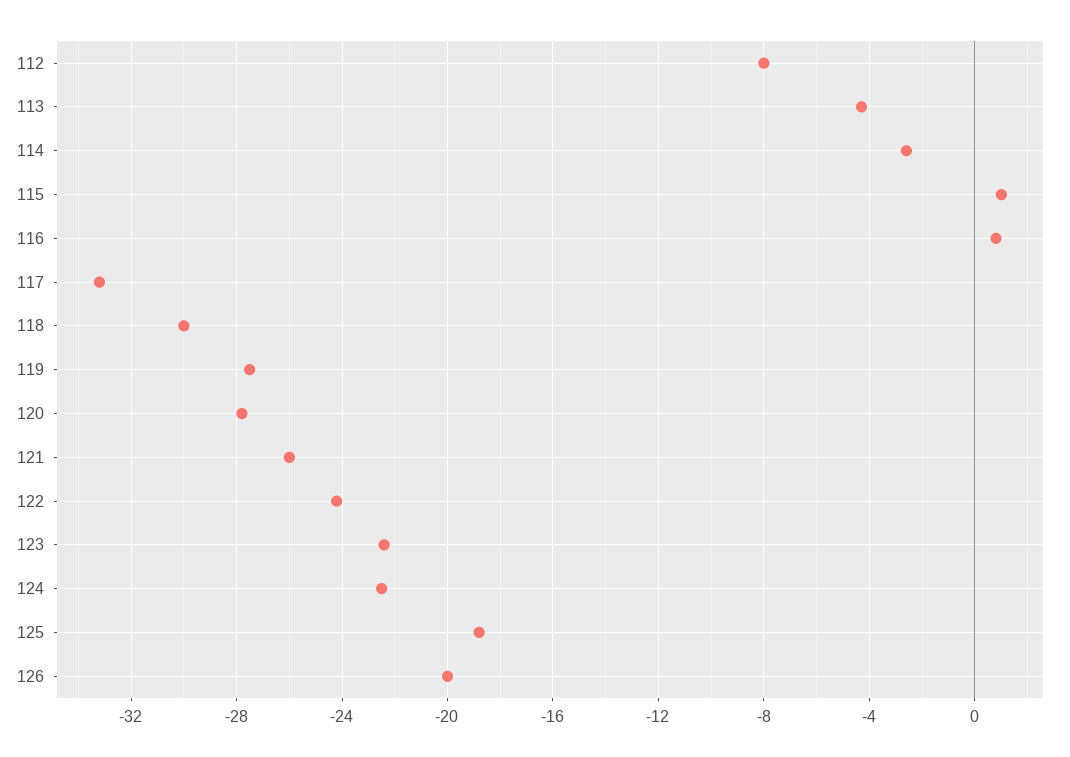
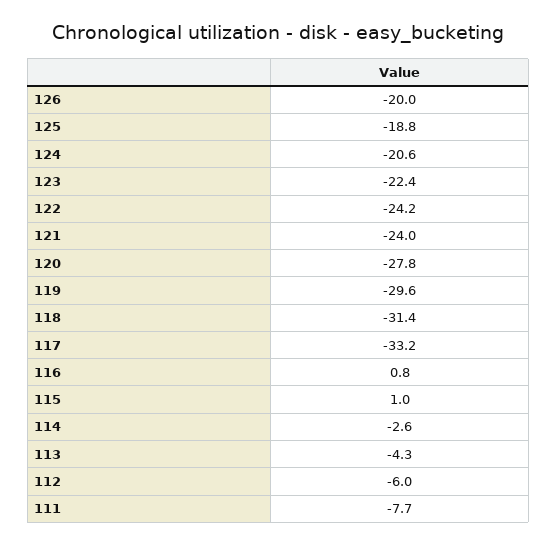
112: -8 -> -6
118: -30 -> -31.4
119: -27.5 -> -29.6
121: -26 -> -24
124: -22.5 -> -20.6
111: none -> -7.7

